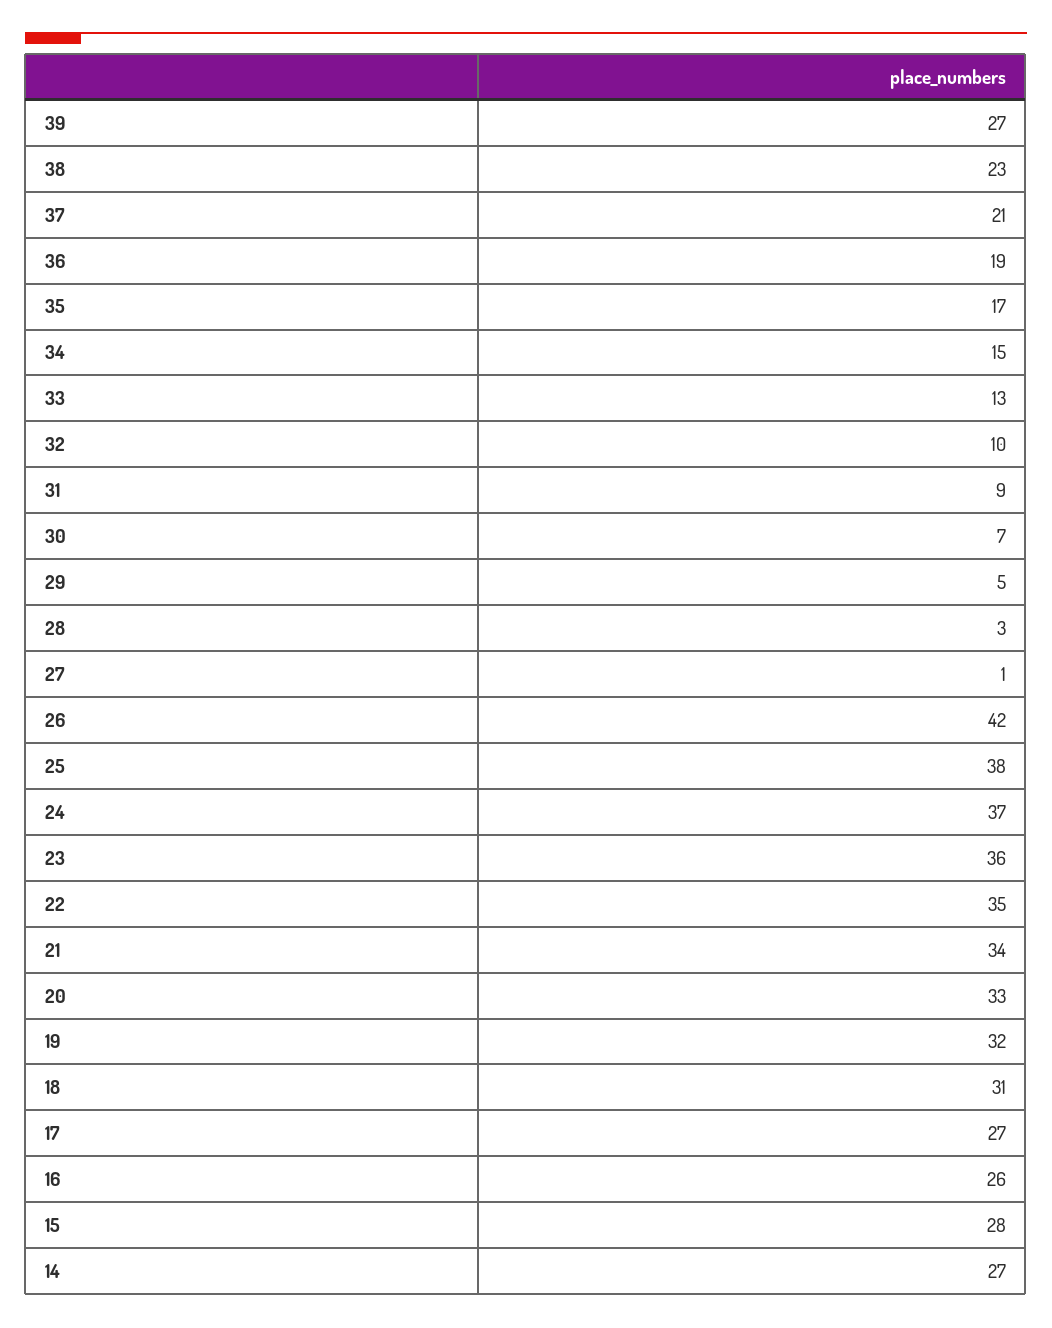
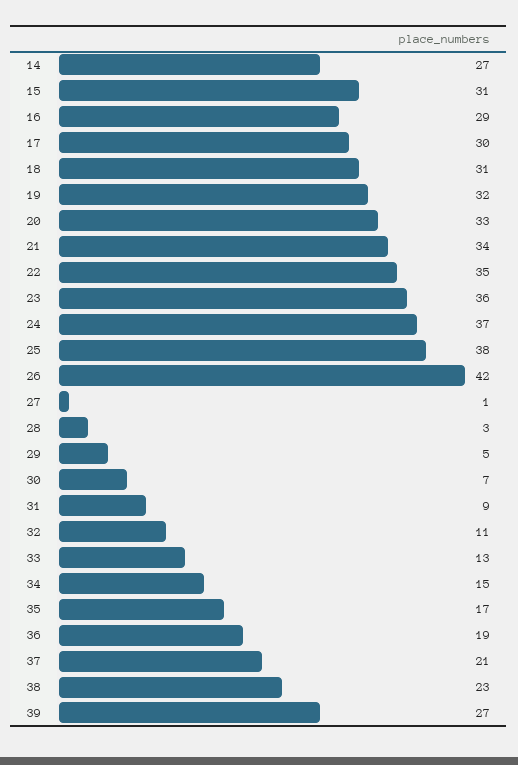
32: 10 -> 11
17: 27 -> 30
16: 26 -> 29
15: 28 -> 31

